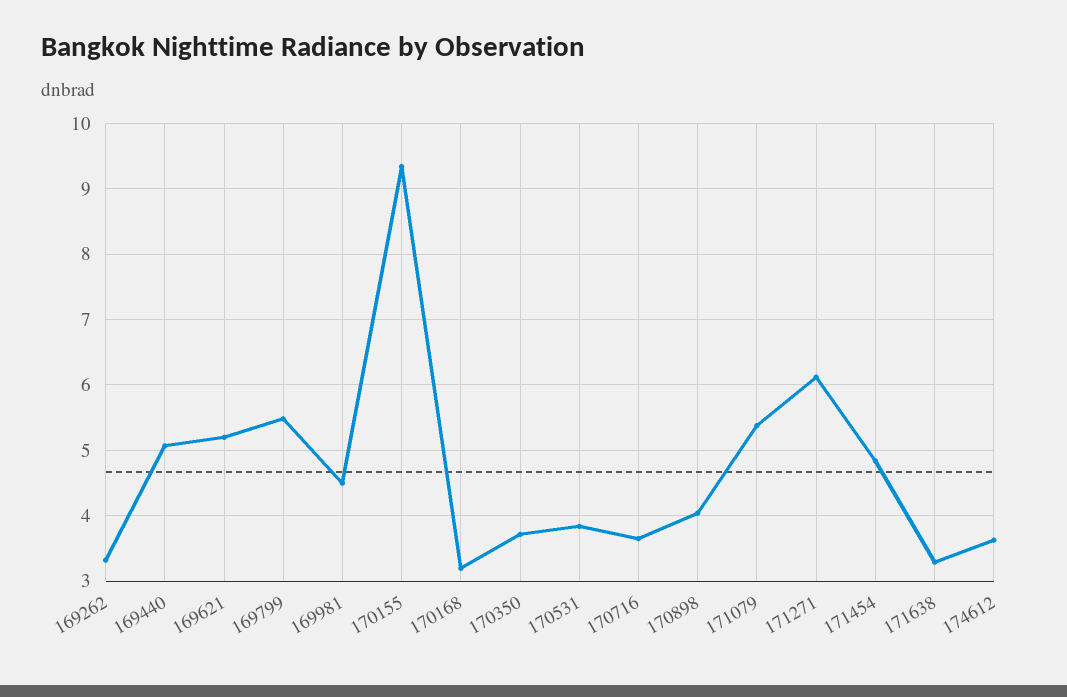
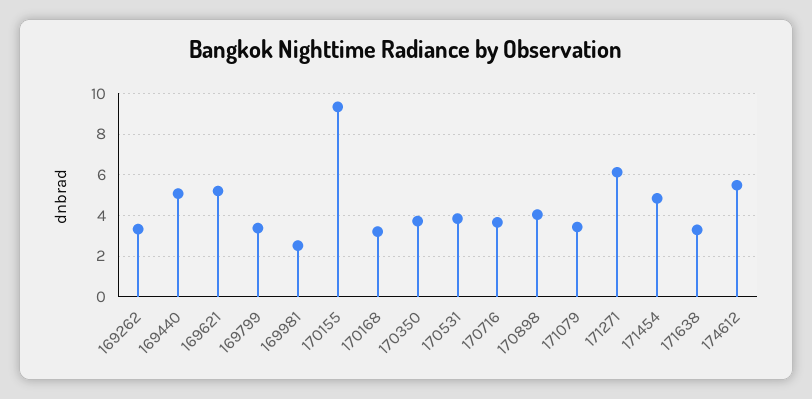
169799: 5.5 -> 3.5
169981: 4.5 -> 2.5
171079: 5.4 -> 3.5
174612: 3.6 -> 5.5

